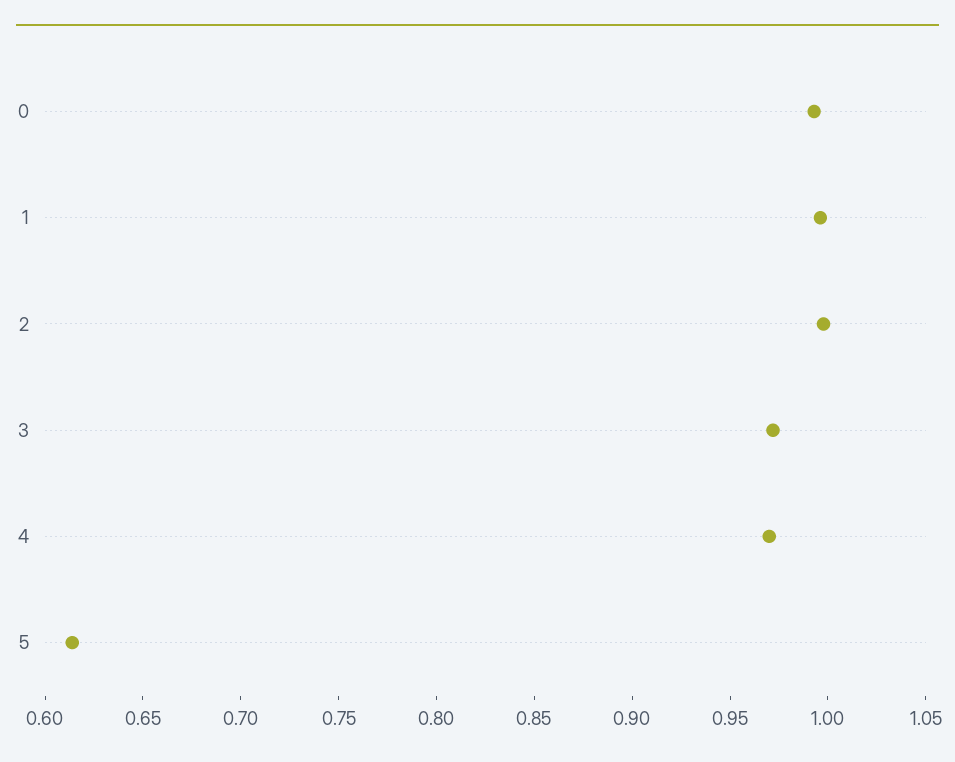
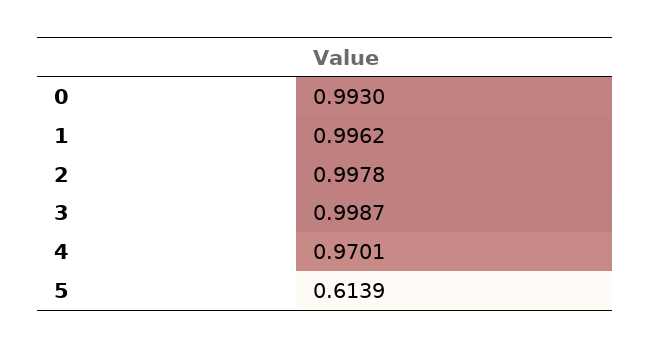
3: 0.97 -> 0.9987

